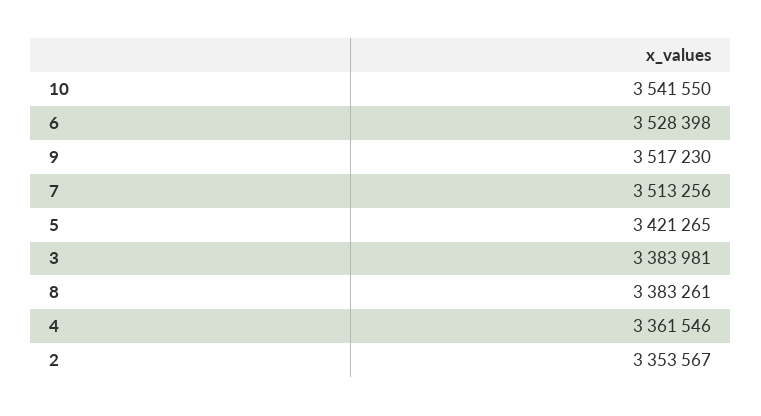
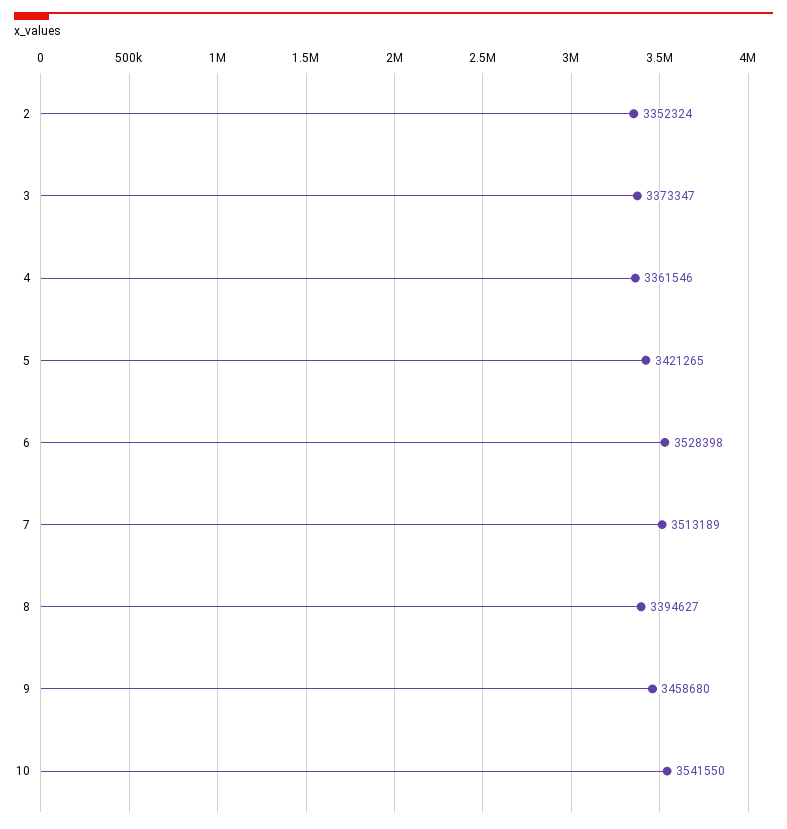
9: 3517230 -> 3458680
7: 3513256 -> 3513189
3: 3383981 -> 3373347
8: 3383261 -> 3394627
2: 3353567 -> 3352324

